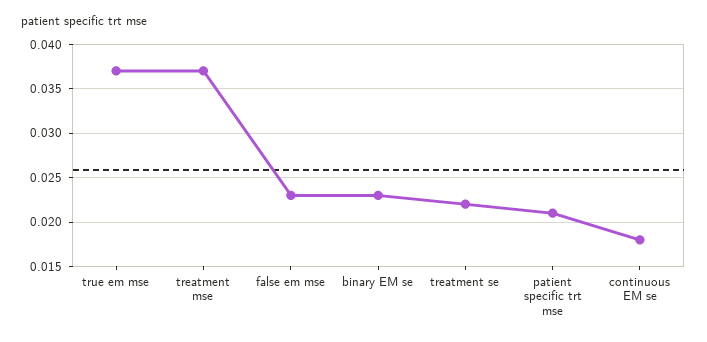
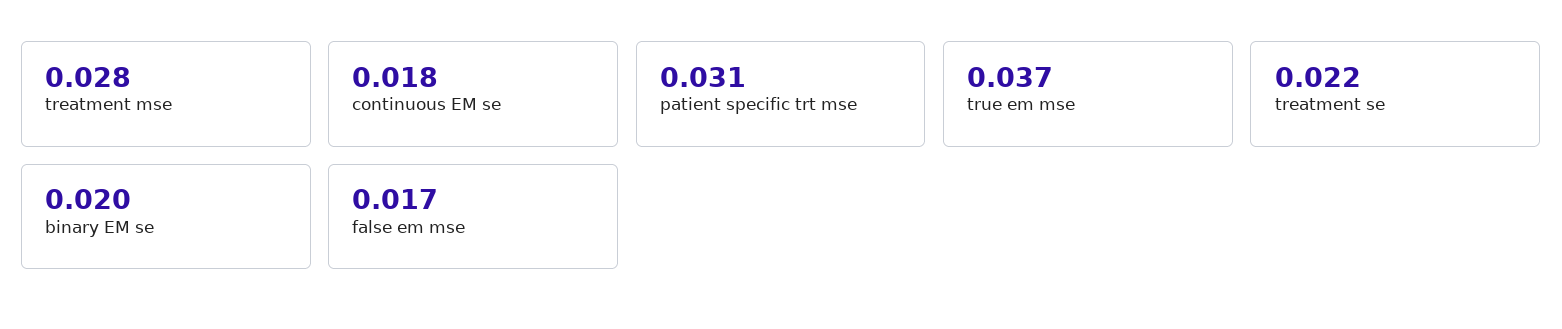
treatment mse: 0.037 -> 0.028
false em mse: 0.023 -> 0.017
binary EM se: 0.023 -> 0.02
patient specific trt mse: 0.021 -> 0.031

